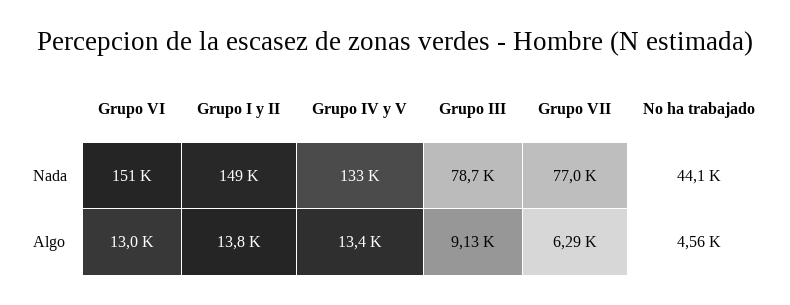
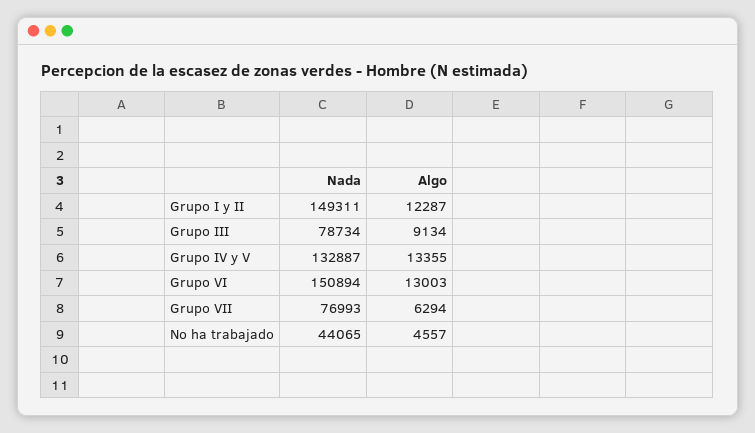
Grupo I y II, Algo: 13800 -> 12287

